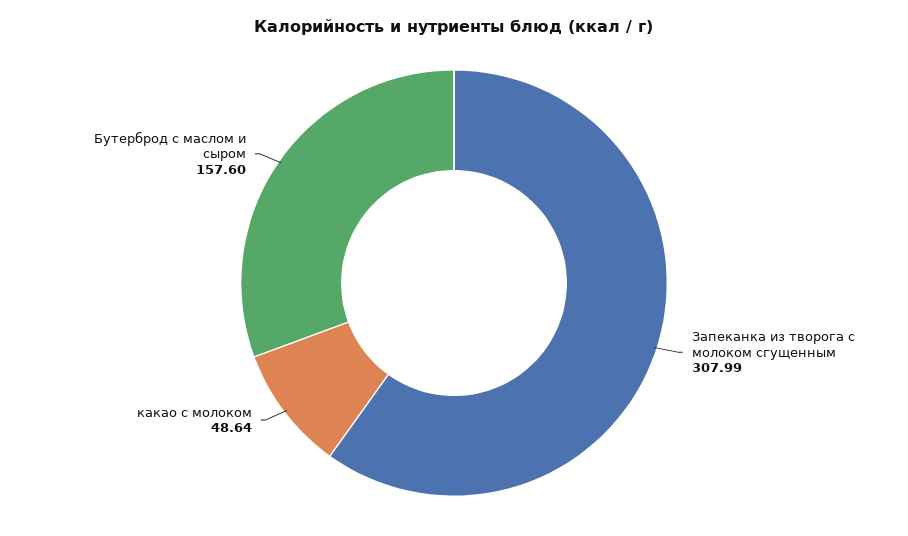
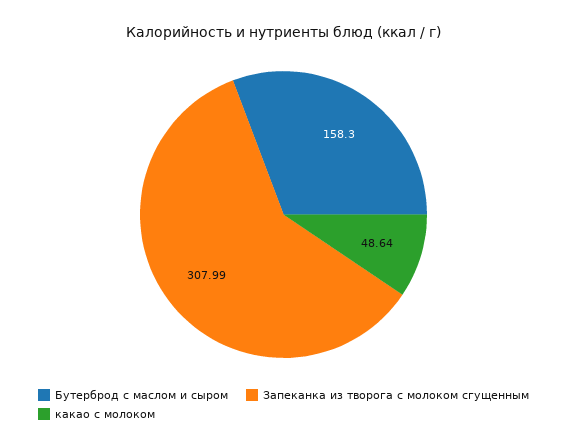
Бутерброд с маслом и сыром: 157.6 -> 158.3

